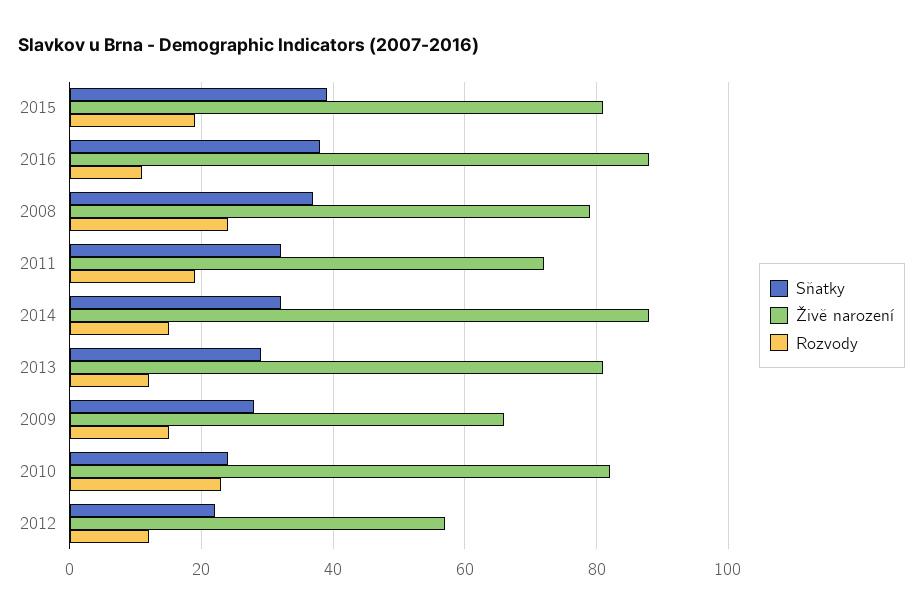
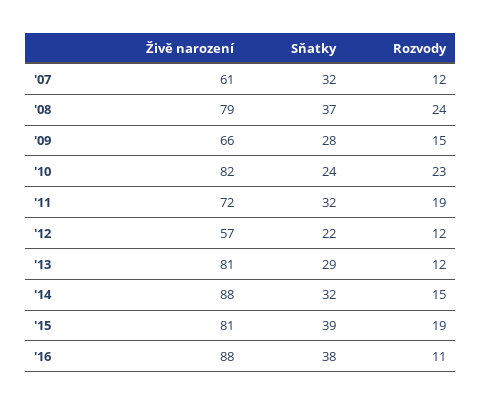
Živě narození, '07: none -> 61
Sňatky, '07: none -> 32
Rozvody, '07: none -> 12

